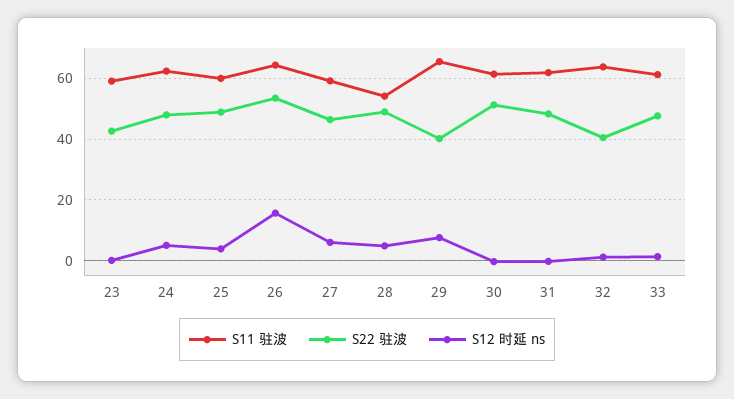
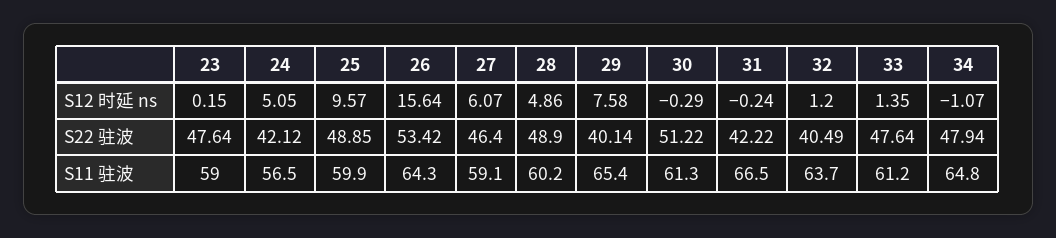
S22 驻波, 23: 42 -> 47.64
S11 驻波, 24: 62 -> 56.5
S22 驻波, 24: 48 -> 42.12
S12 时延 ns, 25: 4 -> 9.57
S11 驻波, 28: 54 -> 60.2
S11 驻波, 31: 62 -> 66.5
S22 驻波, 31: 48 -> 42.22
S12 时延 ns, 34: none -> -1.07
S22 驻波, 34: none -> 47.94
S11 驻波, 34: none -> 64.8

